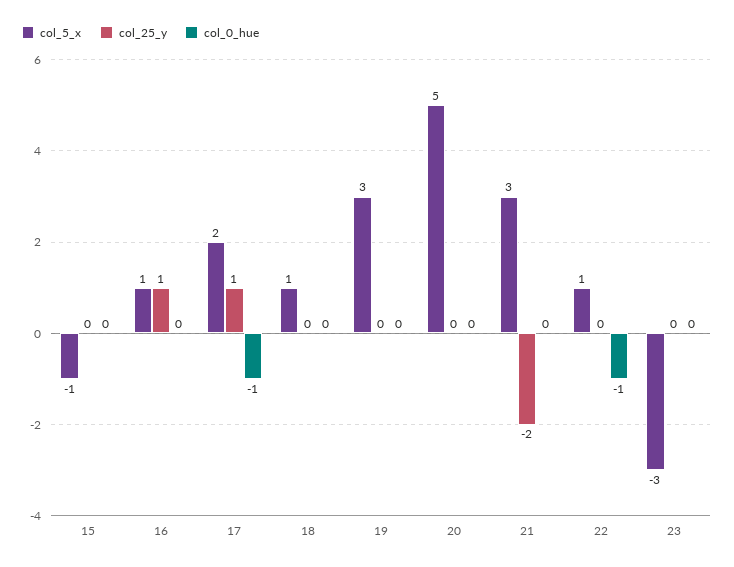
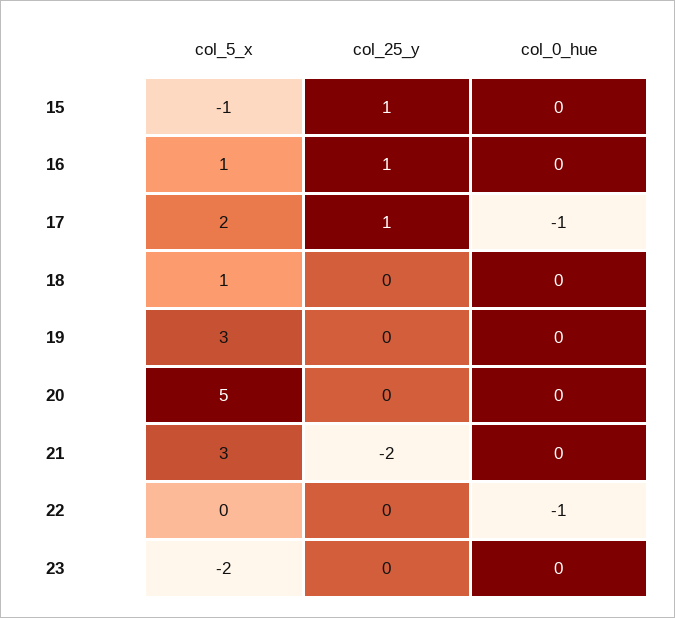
col_25_y, 15: 0 -> 1
col_5_x, 22: 1 -> 0
col_5_x, 23: -3 -> -2

